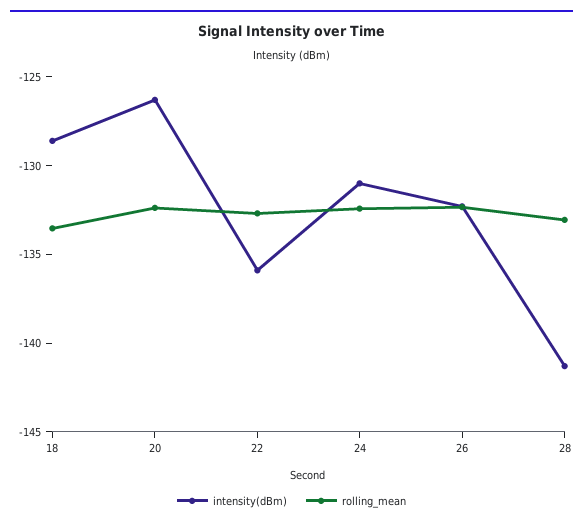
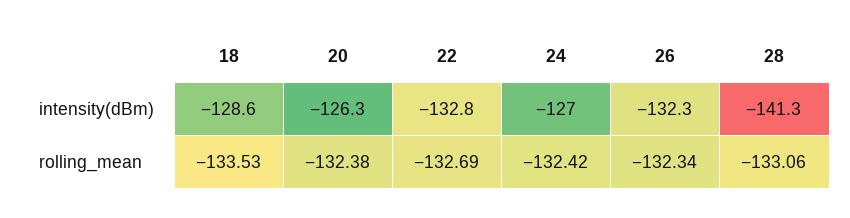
intensity(dBm), 22: -136 -> -132.8
intensity(dBm), 24: -131 -> -127

